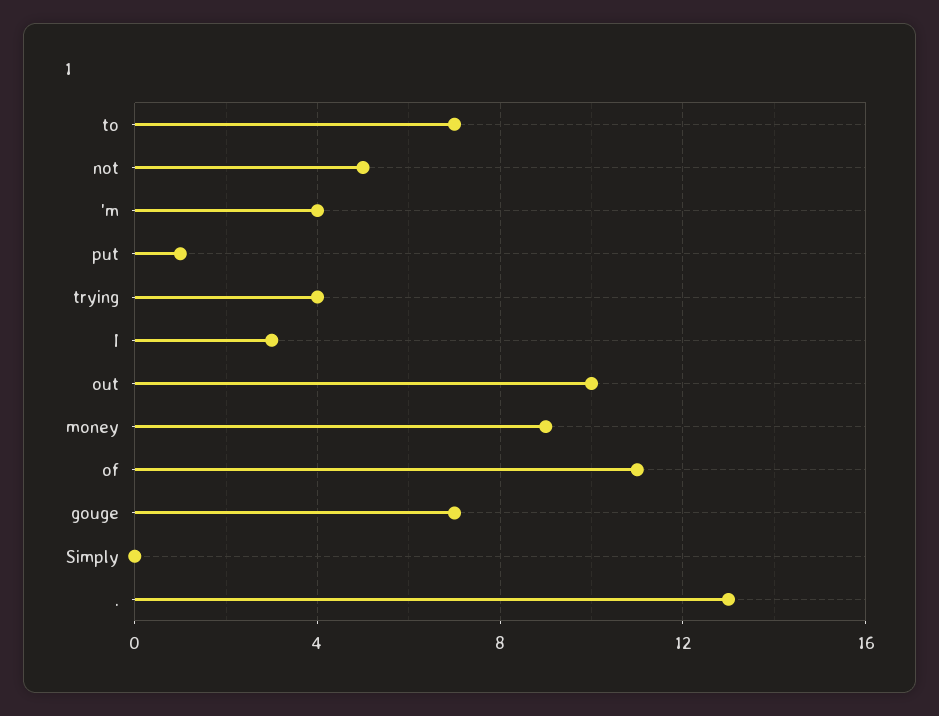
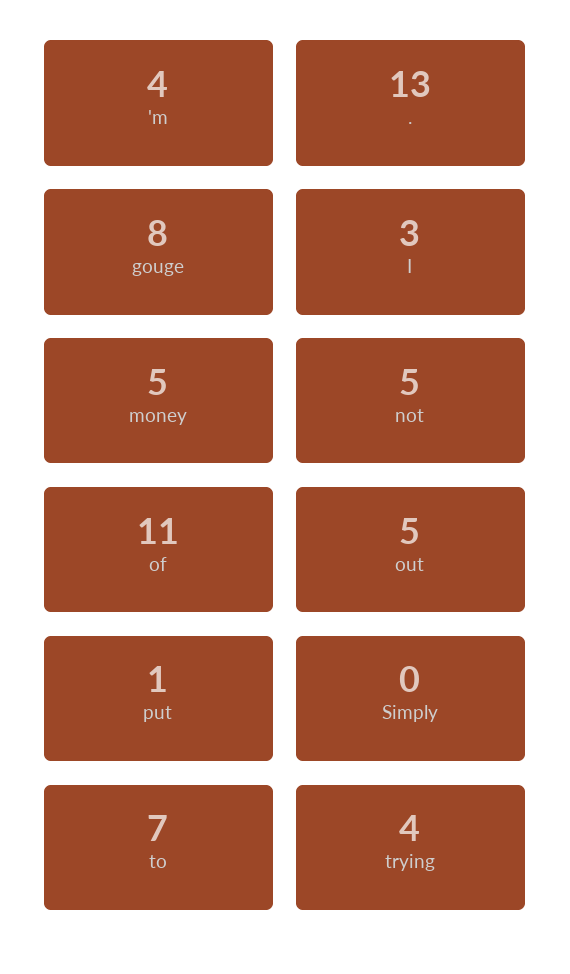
out: 10 -> 5
money: 9 -> 5
gouge: 7 -> 8

